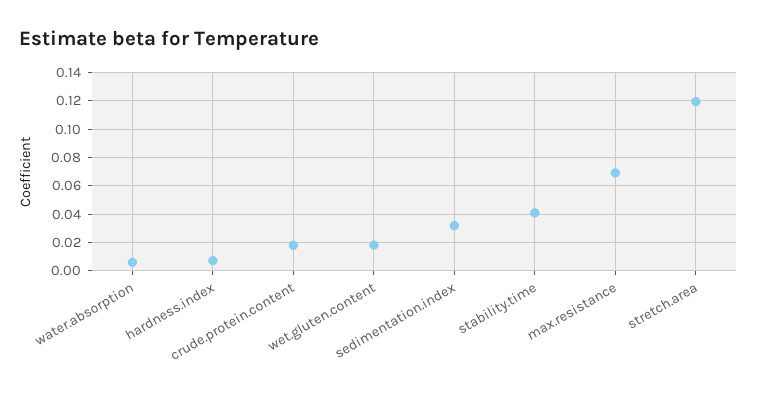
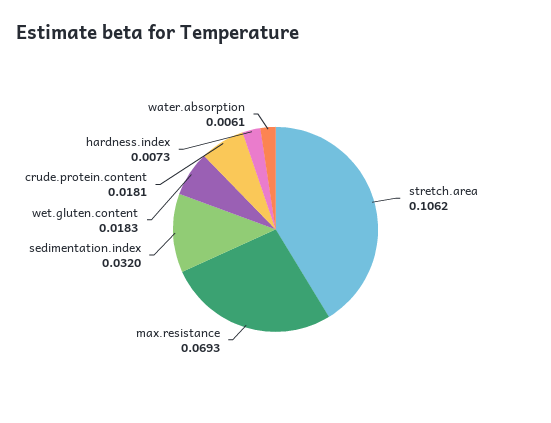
stability.time: 0.04 -> none
stretch.area: 0.12 -> 0.1062

